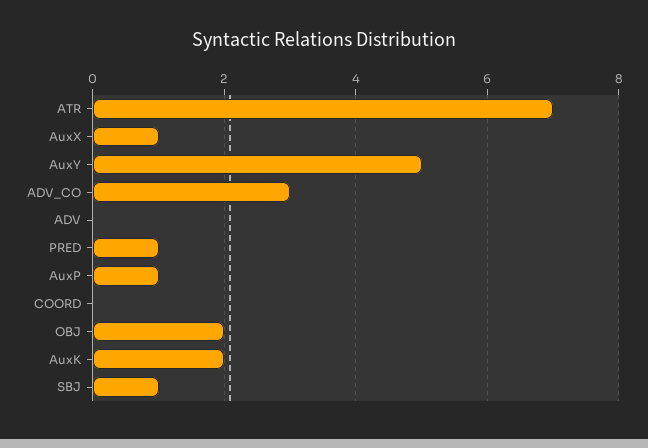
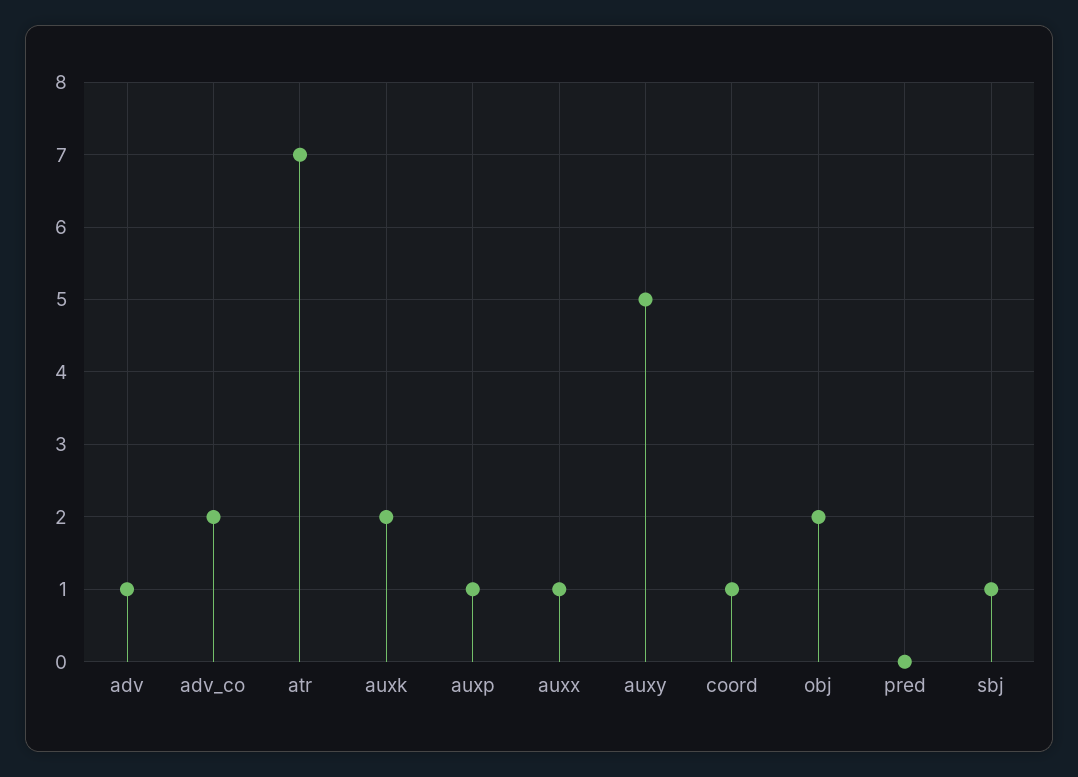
ADV_CO: 3 -> 2
ADV: 0 -> 1
PRED: 1 -> 0
COORD: 0 -> 1

